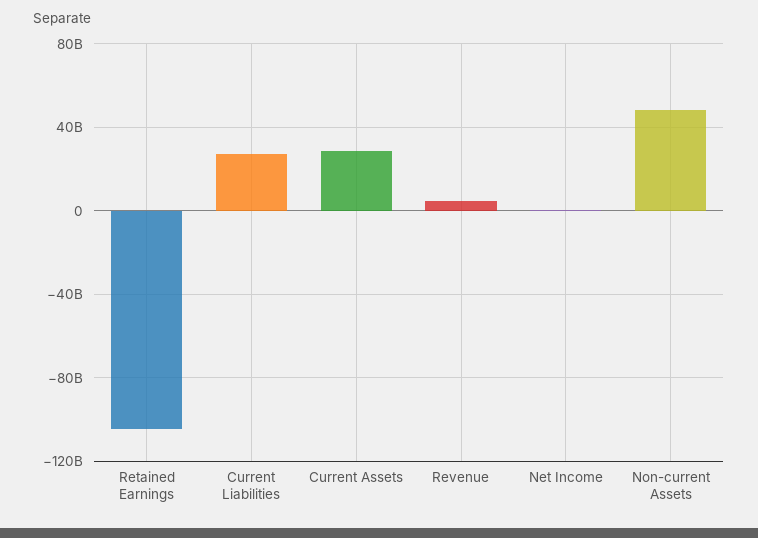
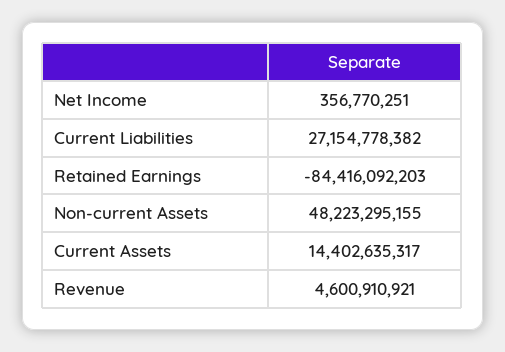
Retained Earnings: -105000000000 -> -84416092203
Current Assets: 30000000000 -> 14402635317

